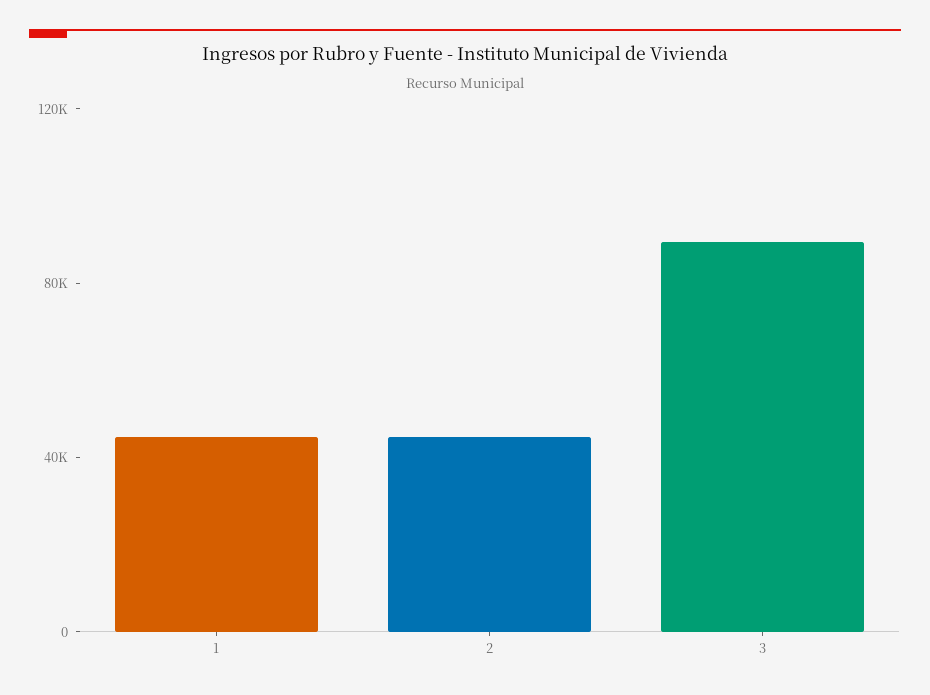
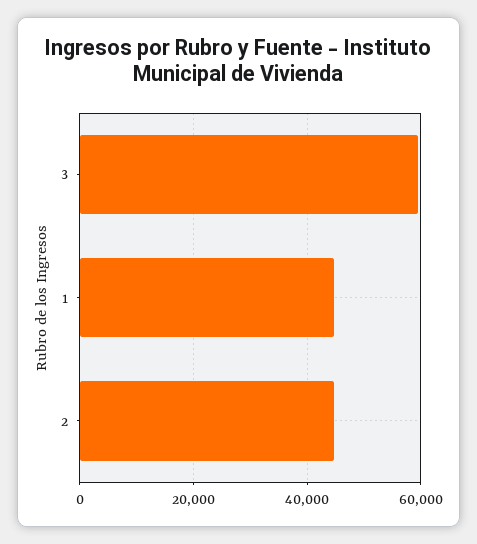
3: 90000 -> 60000

